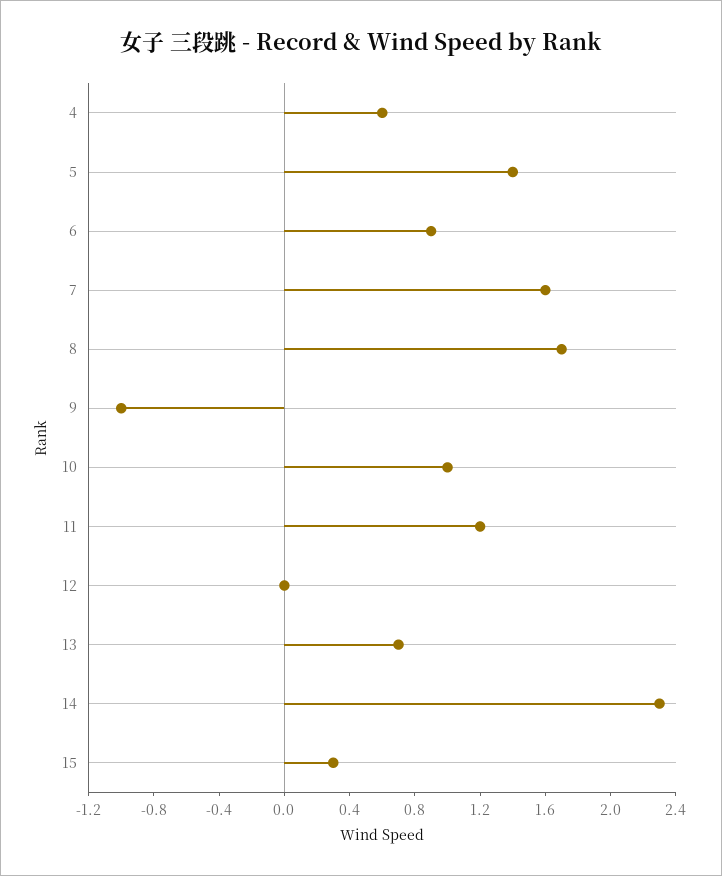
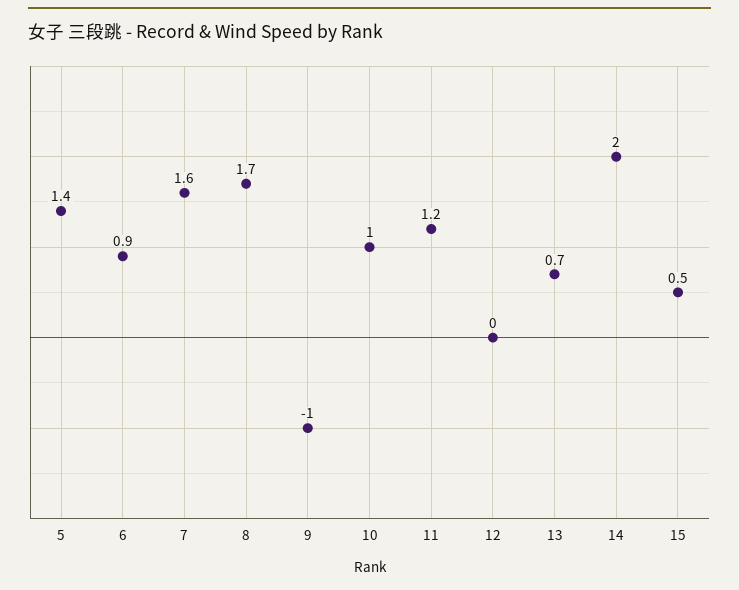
4: 0.6 -> none
14: 2.3 -> 2
15: 0.3 -> 0.5

